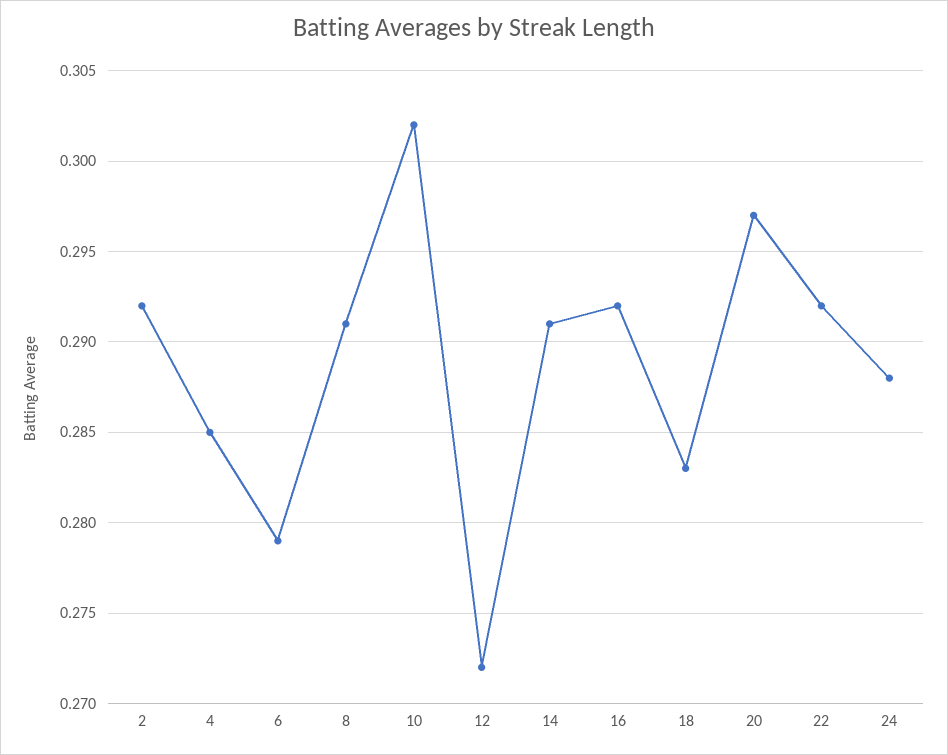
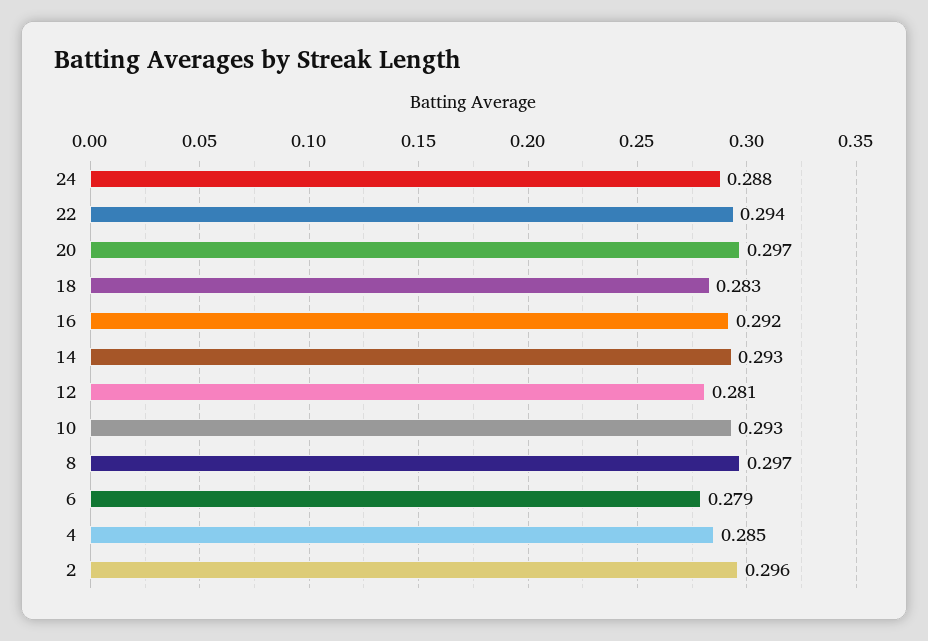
2: 0.292 -> 0.296
8: 0.291 -> 0.297
10: 0.302 -> 0.293
12: 0.272 -> 0.281
14: 0.291 -> 0.293
22: 0.292 -> 0.294

